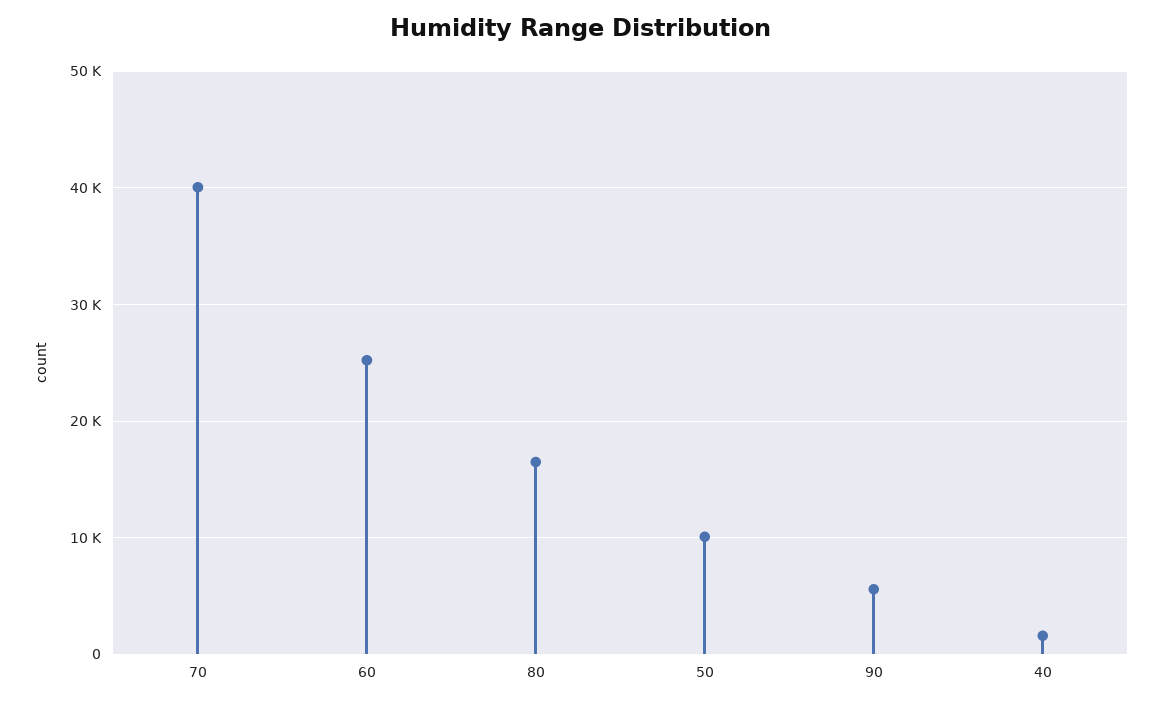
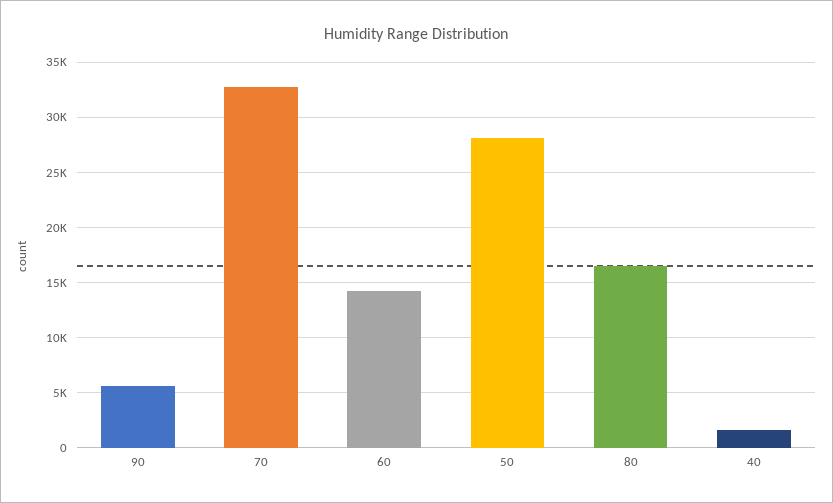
70: 40000 -> 33000
60: 25000 -> 14000
50: 10000 -> 28000

